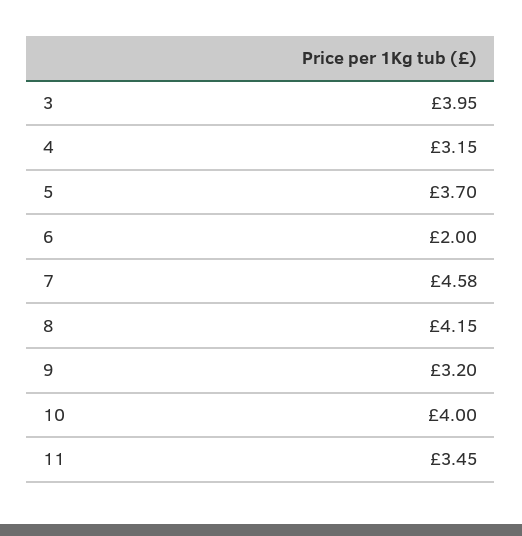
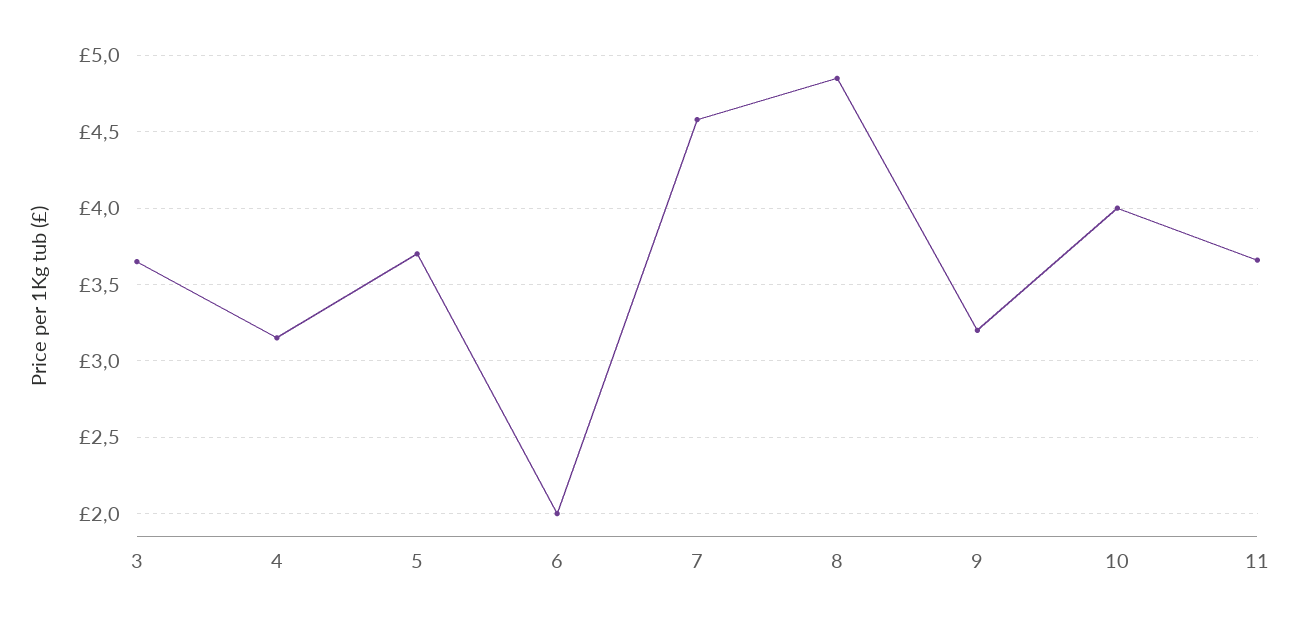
3: 3.95 -> 3.65
8: 4.15 -> 4.85
11: 3.45 -> 3.65

